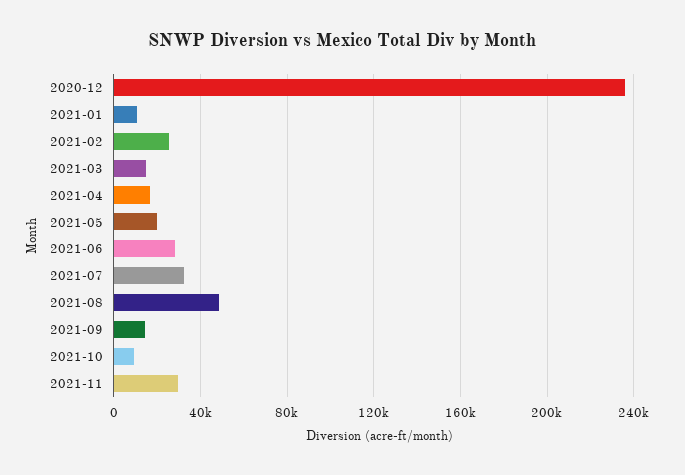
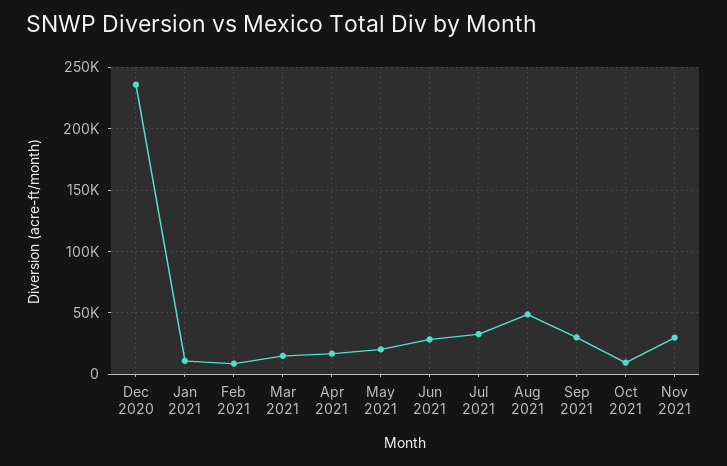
2021-02: 25000 -> 10000
2021-09: 15000 -> 30000

